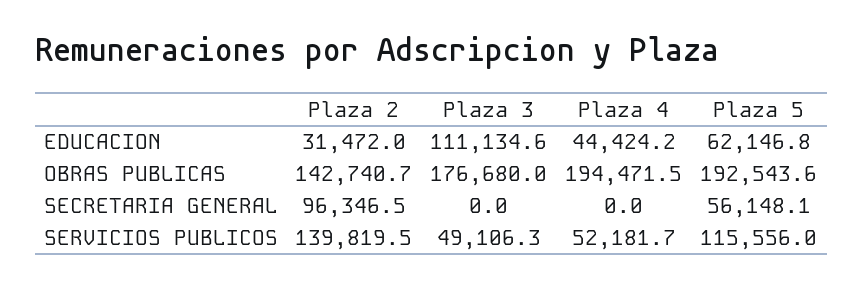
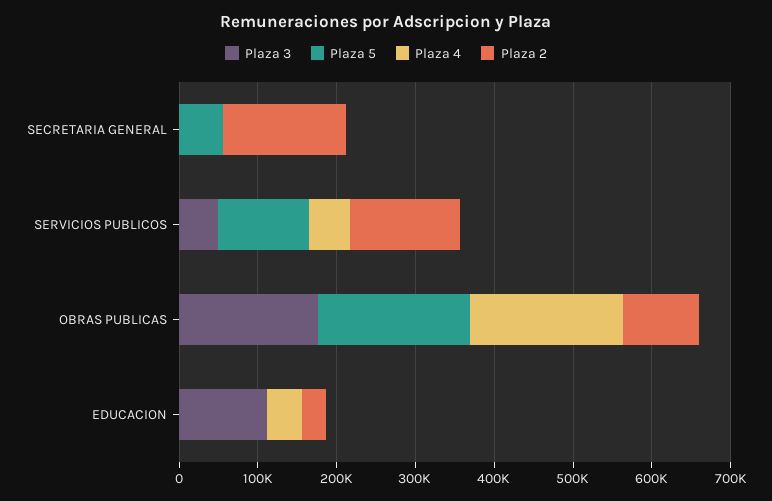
Plaza 5, EDUCACION: 62146.8 -> 0
Plaza 2, OBRAS PUBLICAS: 142740.7 -> 100000
Plaza 2, SECRETARIA GENERAL: 96346.5 -> 160000

